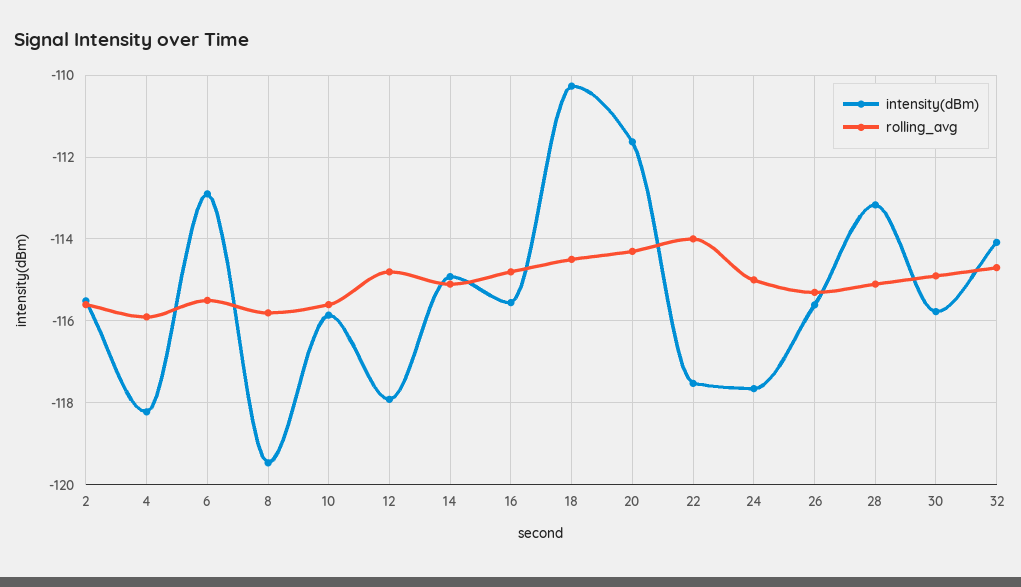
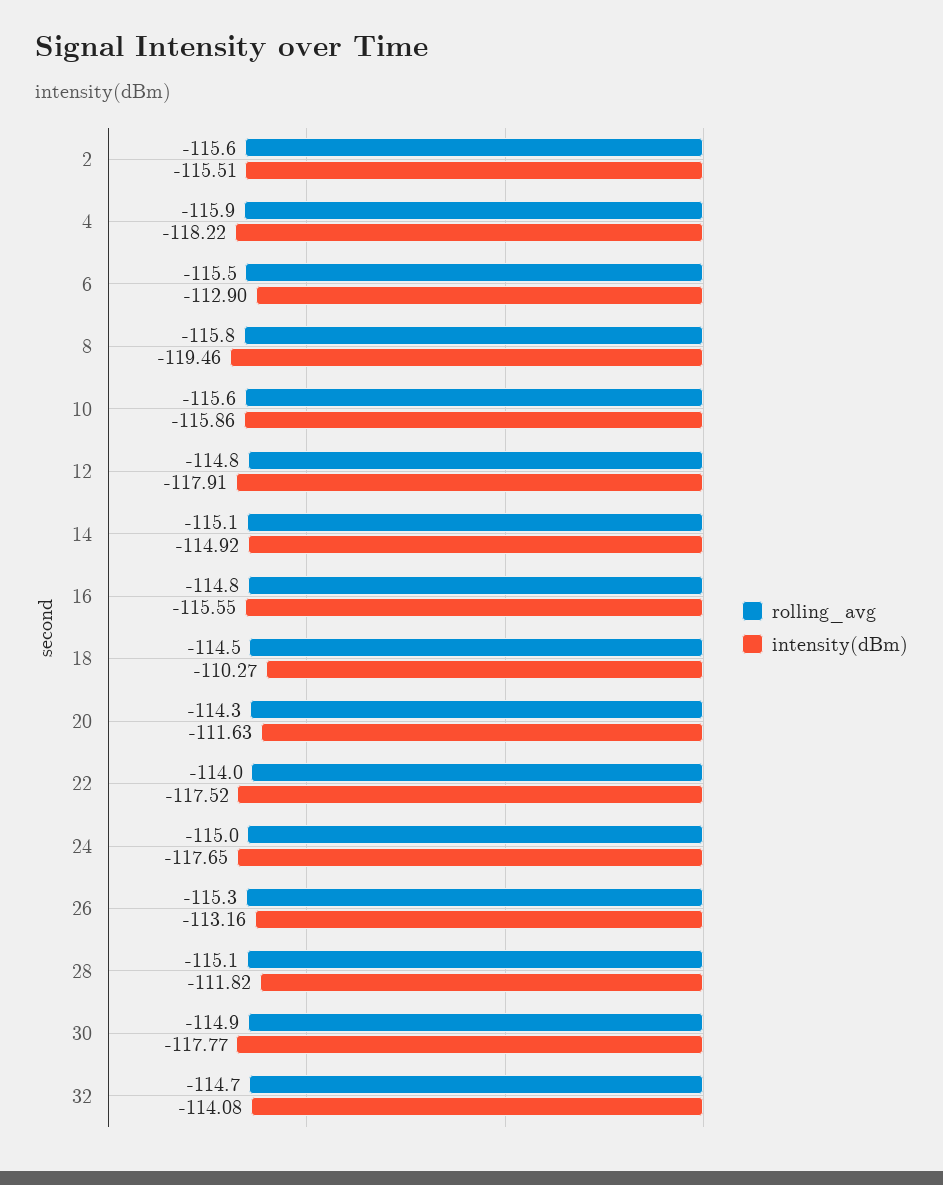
intensity(dBm), 26: -115.6 -> -113.16
intensity(dBm), 28: -113.2 -> -111.82
intensity(dBm), 30: -115.8 -> -117.77

